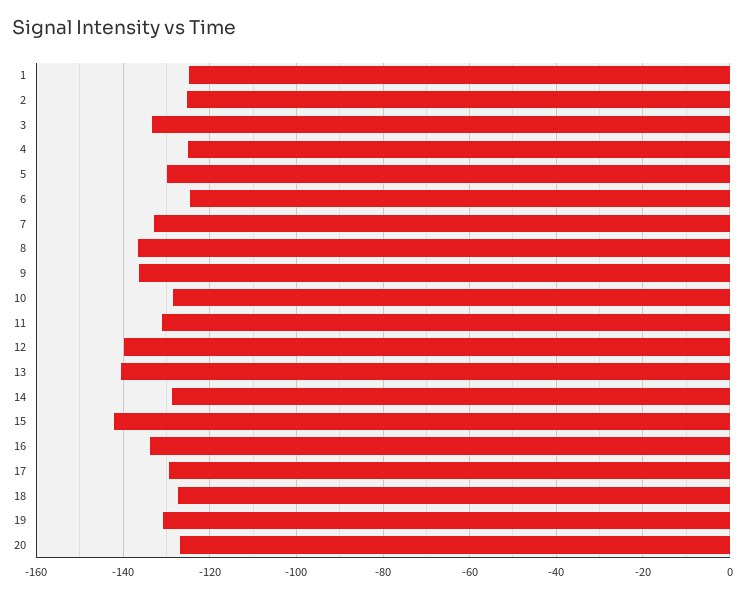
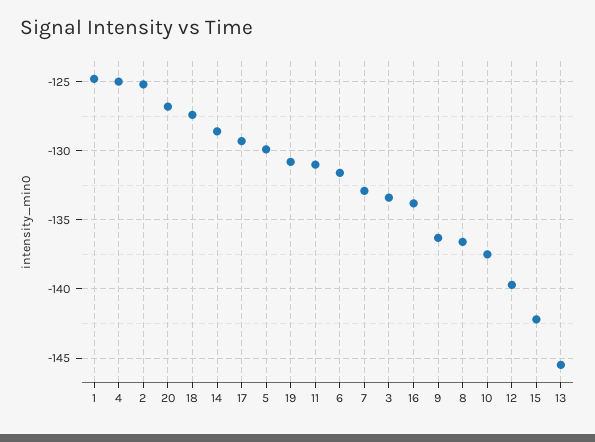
6: -124 -> -131.5
10: -128 -> -137.5
13: -140 -> -145.5

